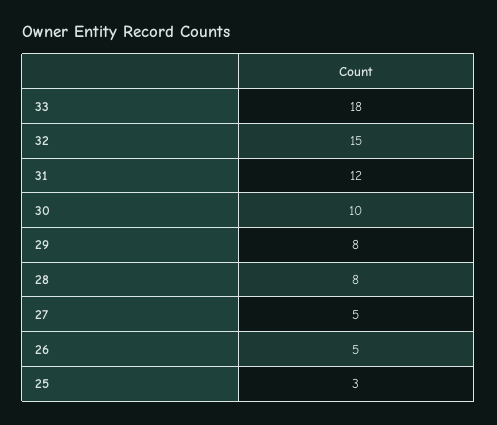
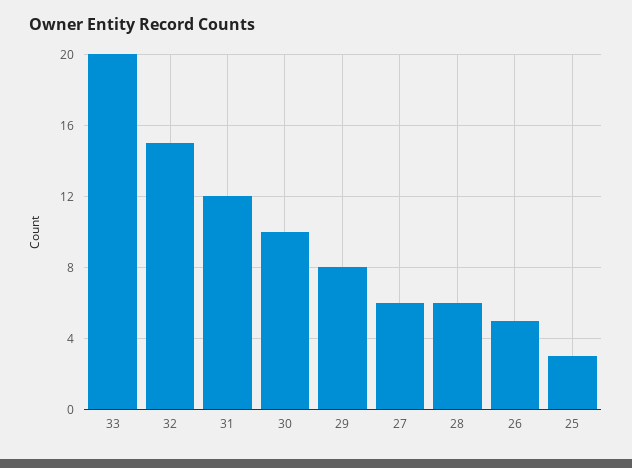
33: 18 -> 20
28: 8 -> 6
27: 5 -> 6

